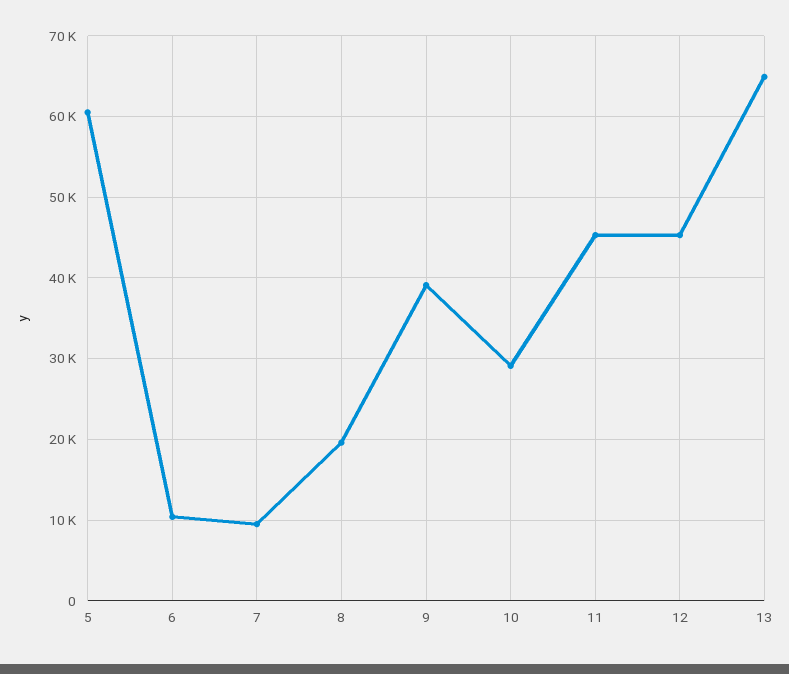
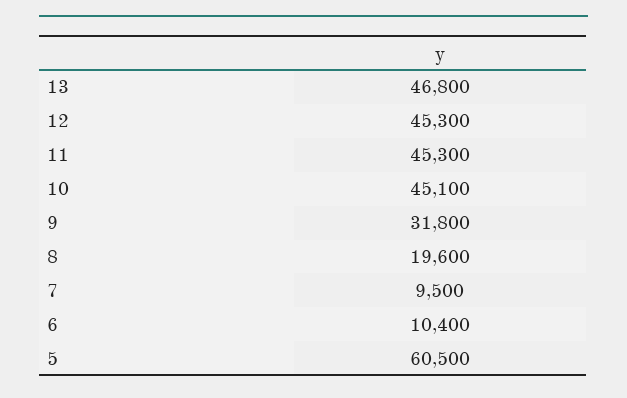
9: 39000 -> 31800
10: 29000 -> 45100
13: 65000 -> 46800

